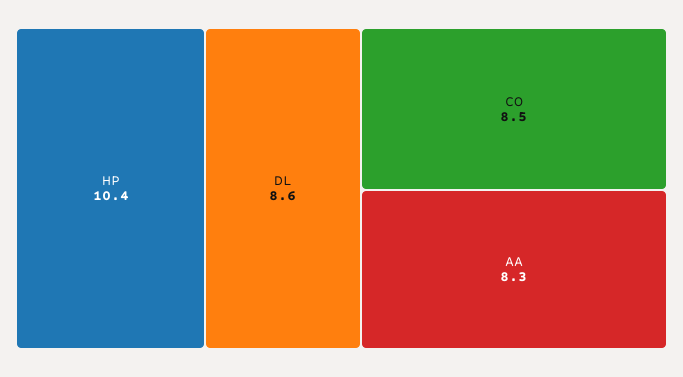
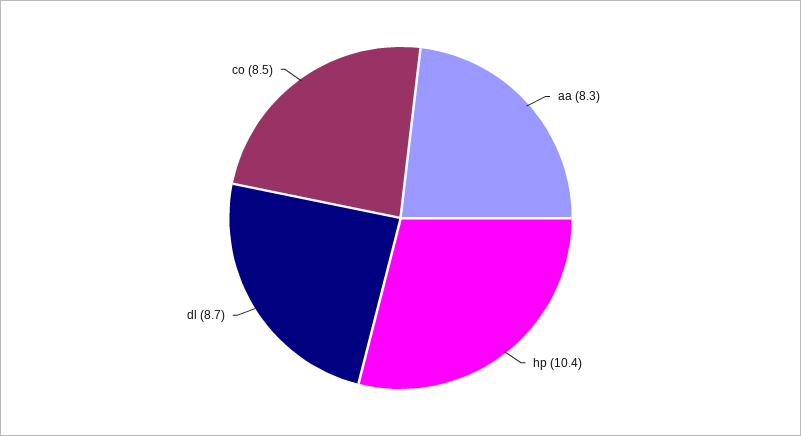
DL: 8.6 -> 8.7

